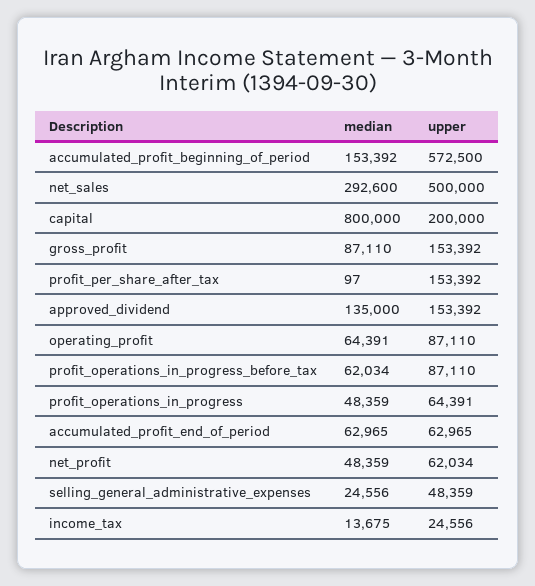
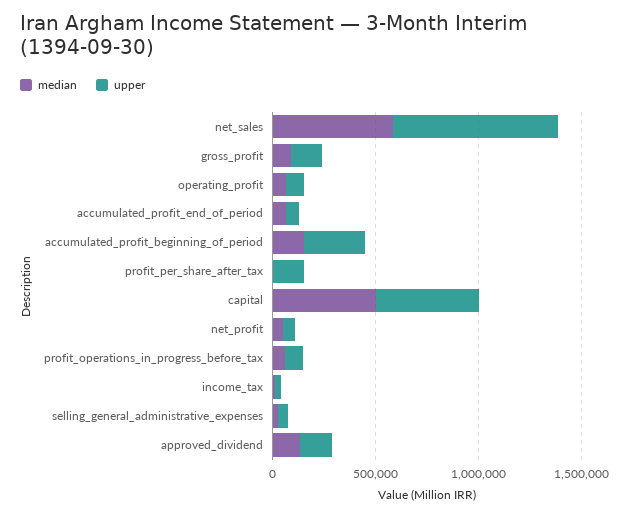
upper, accumulated_profit_beginning_of_period: 572500 -> 300000
median, net_sales: 292600 -> 600000
upper, net_sales: 500000 -> 800000
median, capital: 800000 -> 500000
upper, capital: 200000 -> 500000
median, profit_operations_in_progress: 48359 -> none
upper, profit_operations_in_progress: 64391 -> none

